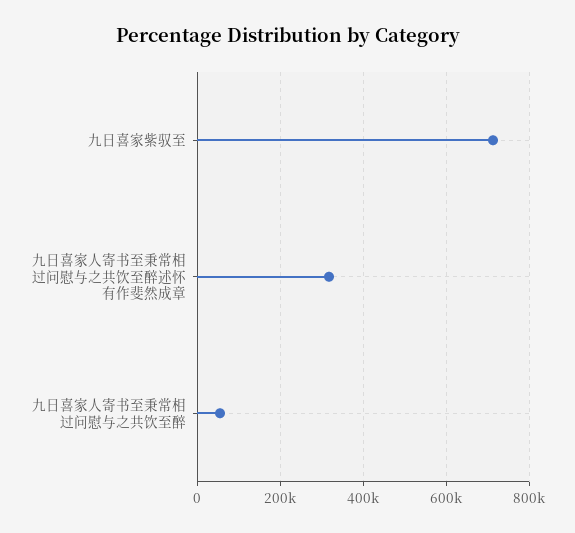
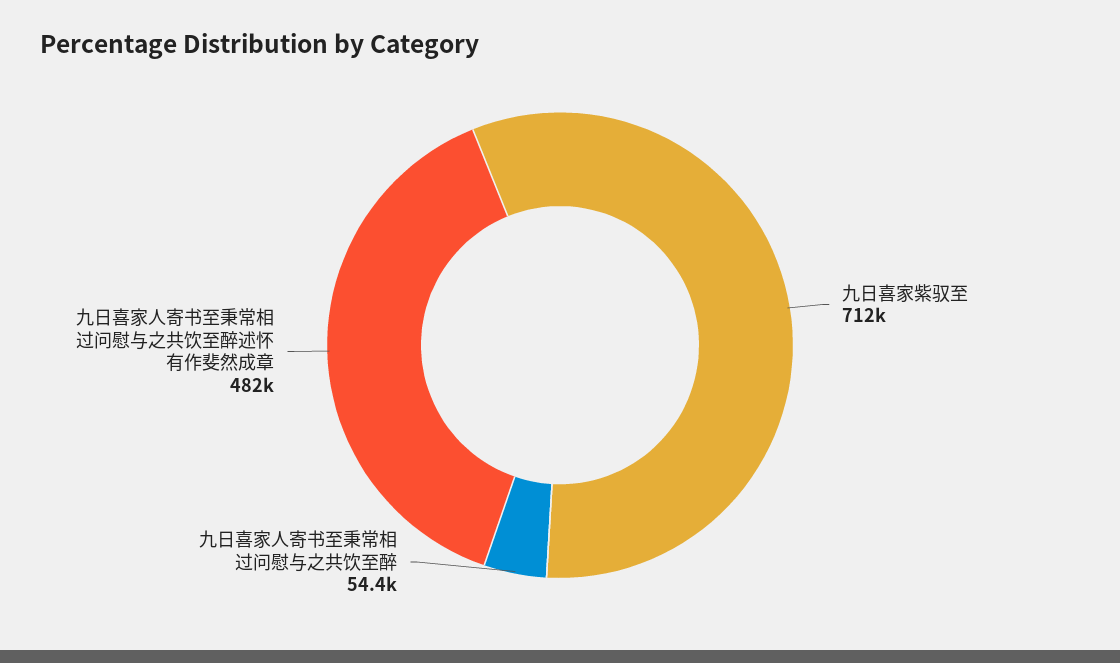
九日喜家人寄书至秉常相过问慰与之共饮至醉述怀有作斐然成章: 320000 -> 482000

